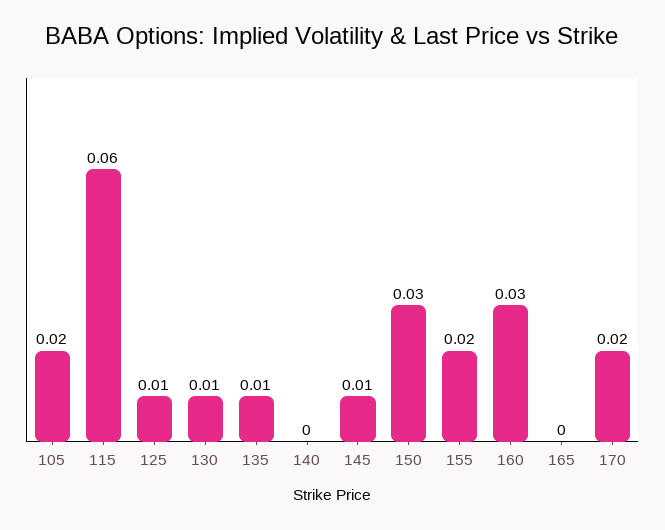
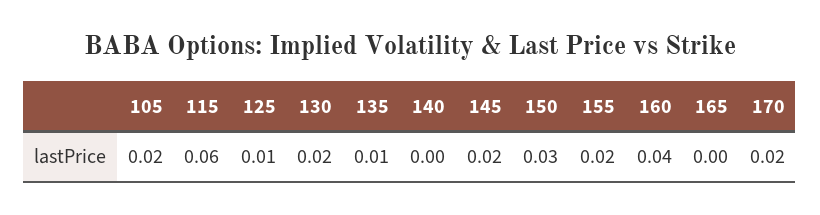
130: 0.01 -> 0.02
145: 0.01 -> 0.02
160: 0.03 -> 0.04

